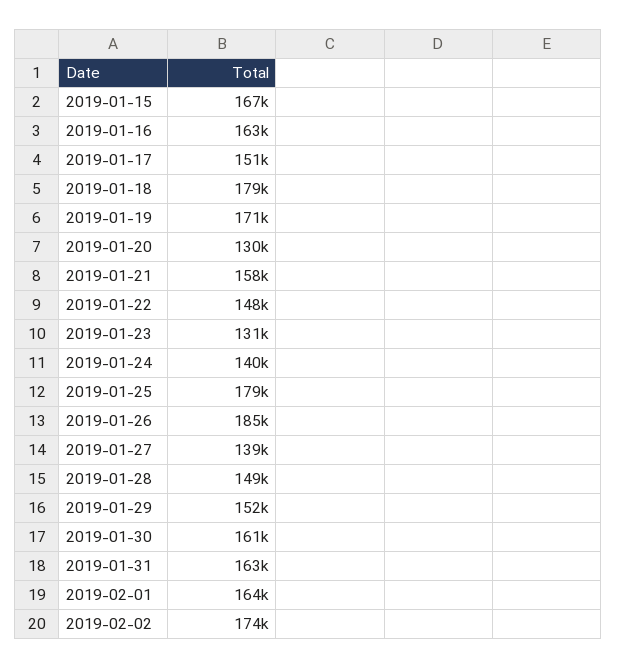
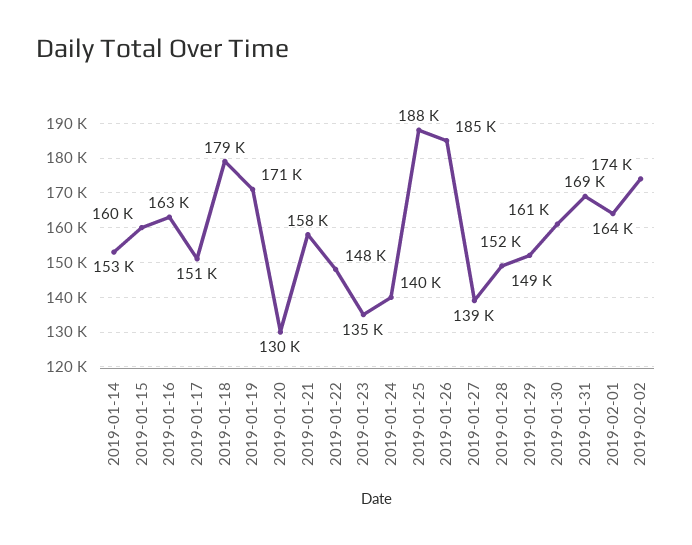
2019-01-15: 167000 -> 160000
2019-01-23: 131000 -> 135000
2019-01-25: 179000 -> 188000
2019-01-31: 163000 -> 169000
2019-01-14: none -> 153000

